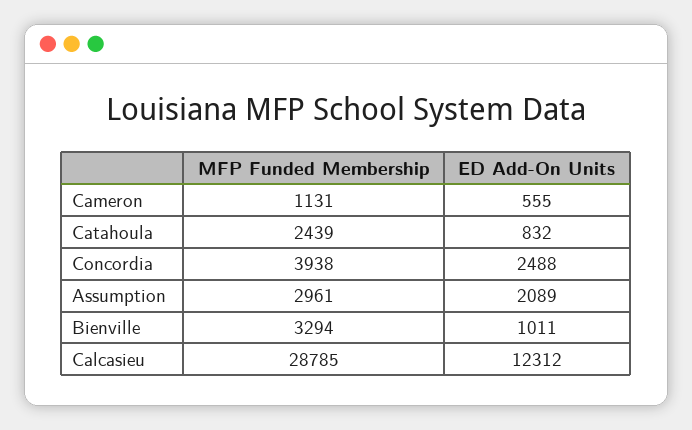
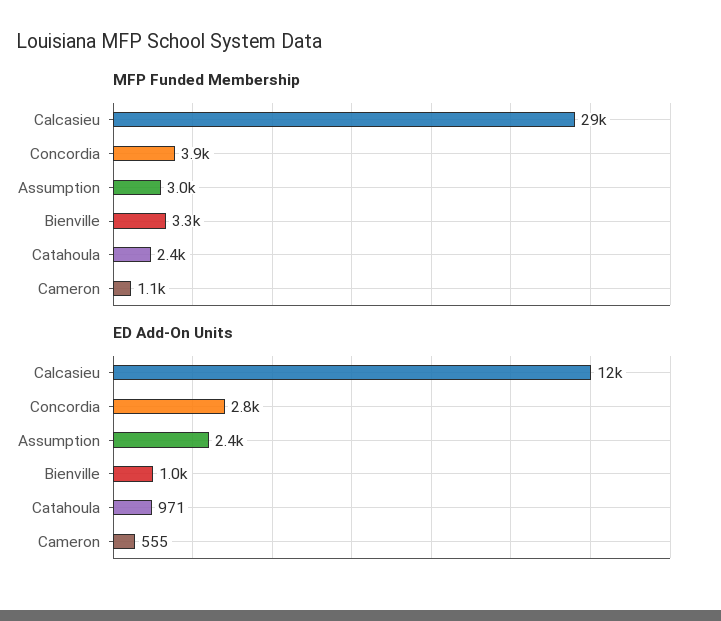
ED Add-On Units, Catahoula: 832 -> 971
ED Add-On Units, Concordia: 2488 -> 2800
ED Add-On Units, Assumption: 2089 -> 2400

